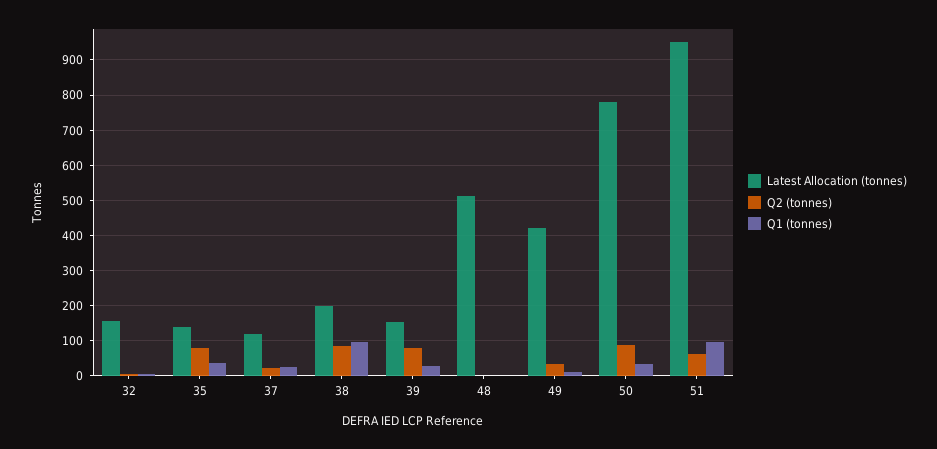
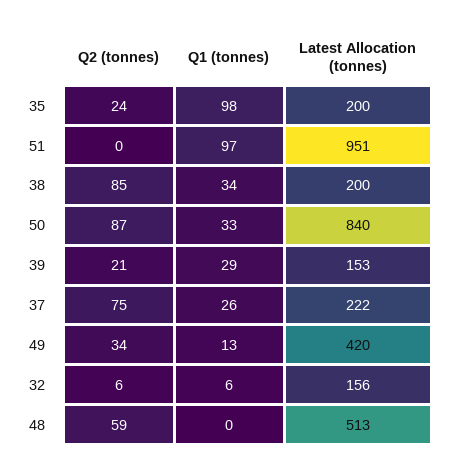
Latest Allocation (tonnes), 35: 140 -> 200
Q2 (tonnes), 35: 80 -> 24
Q1 (tonnes), 35: 40 -> 98
Latest Allocation (tonnes), 37: 120 -> 222
Q2 (tonnes), 37: 20 -> 75
Q1 (tonnes), 38: 100 -> 34
Q2 (tonnes), 39: 80 -> 21
Q2 (tonnes), 48: 0 -> 59
Latest Allocation (tonnes), 50: 780 -> 840
Q2 (tonnes), 51: 60 -> 0

